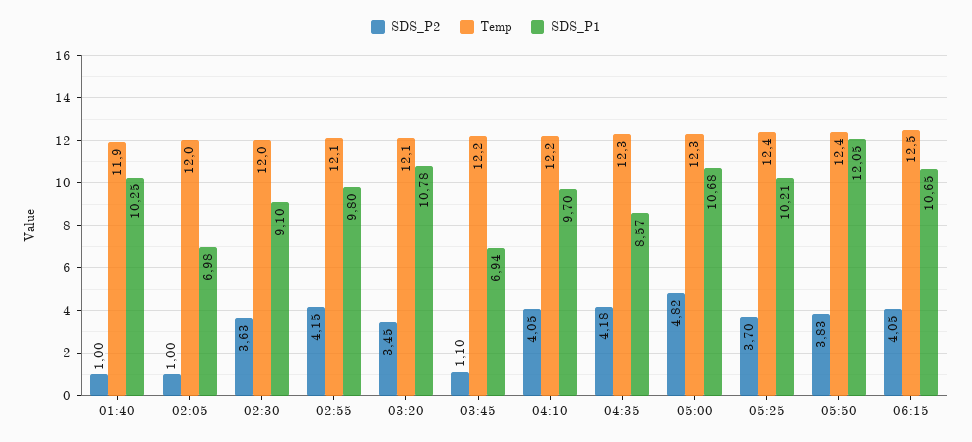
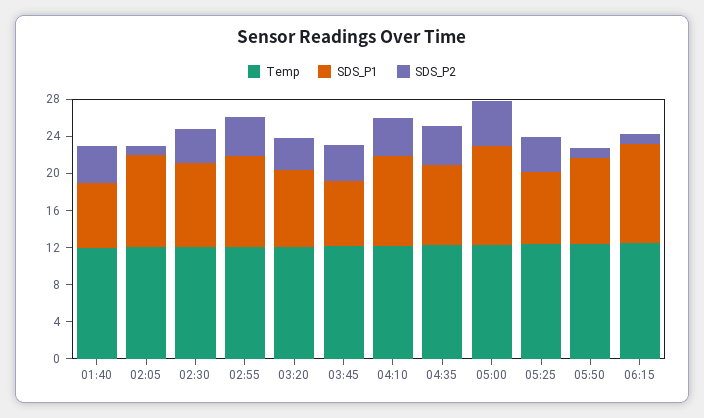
SDS_P2, 01:40: 1 -> 4
SDS_P1, 01:40: 10.25 -> 7
SDS_P1, 02:05: 6.98 -> 10
SDS_P1, 03:20: 10.78 -> 8
SDS_P2, 03:45: 1.1 -> 4
SDS_P1, 05:25: 10.21 -> 8
SDS_P2, 05:50: 3.83 -> 1
SDS_P1, 05:50: 12.05 -> 9
SDS_P2, 06:15: 4.05 -> 1

